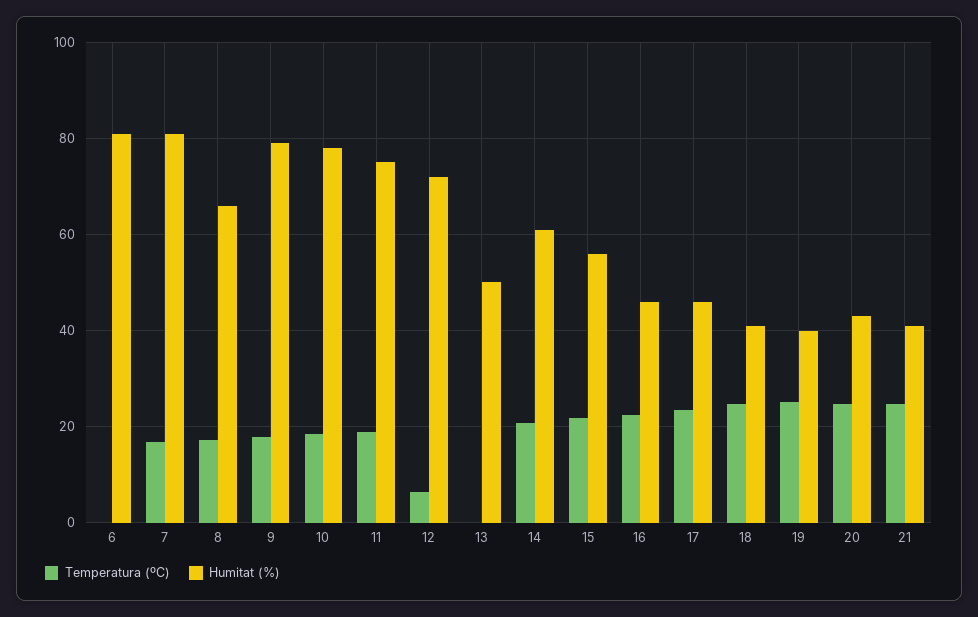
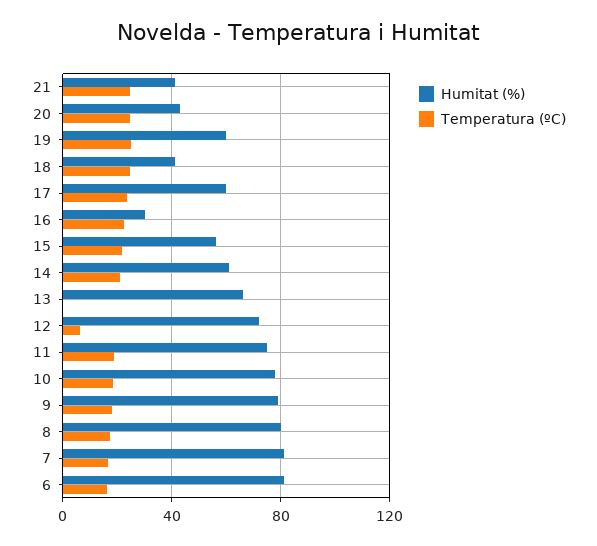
Temperatura (ºC), 6: 0 -> 15
Humitat (%), 8: 66 -> 80
Humitat (%), 13: 50 -> 65
Humitat (%), 16: 46 -> 30
Humitat (%), 17: 46 -> 60
Humitat (%), 19: 40 -> 60

